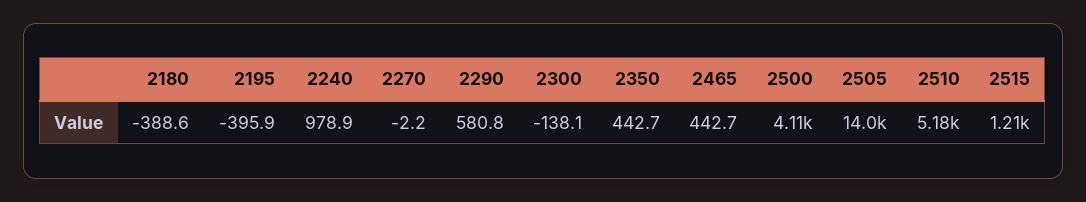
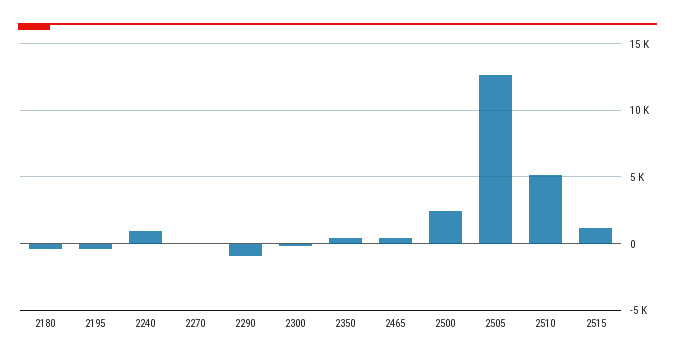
2290: 580.8 -> -1000
2500: 4110 -> 2500
2505: 14000 -> 12500

